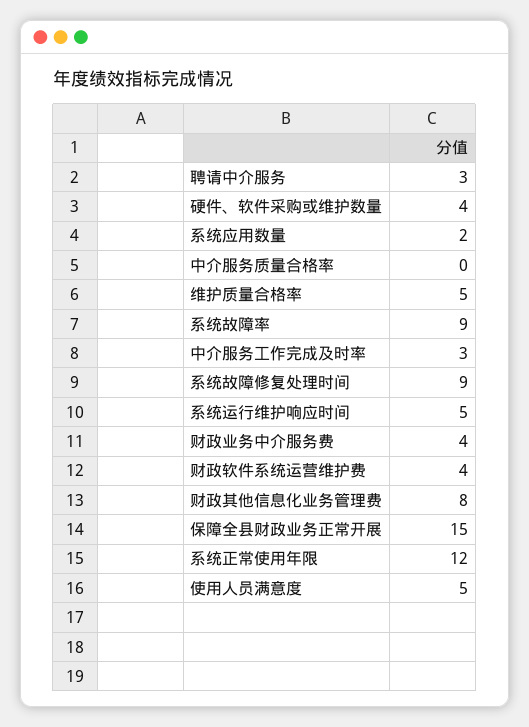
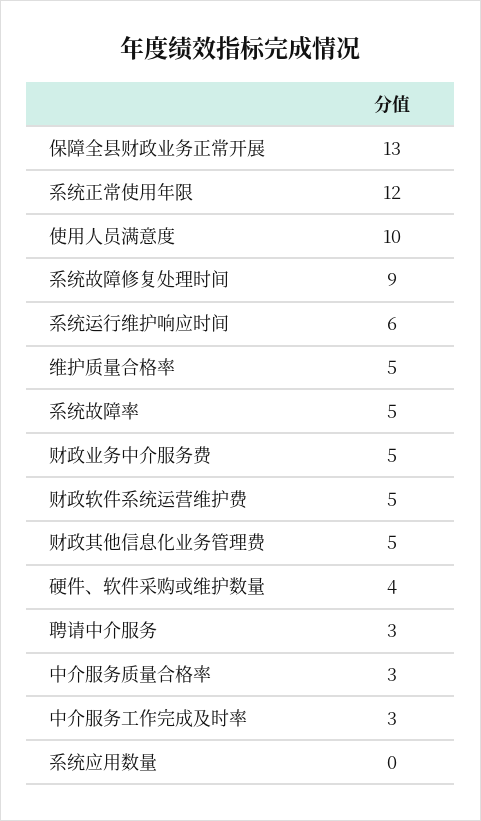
系统应用数量: 2 -> 0
中介服务质量合格率: 0 -> 3
系统故障率: 9 -> 5
系统运行维护响应时间: 5 -> 6
财政业务中介服务费: 4 -> 5
财政软件系统运营维护费: 4 -> 5
财政其他信息化业务管理费: 8 -> 5
保障全县财政业务正常开展: 15 -> 13
使用人员满意度: 5 -> 10

